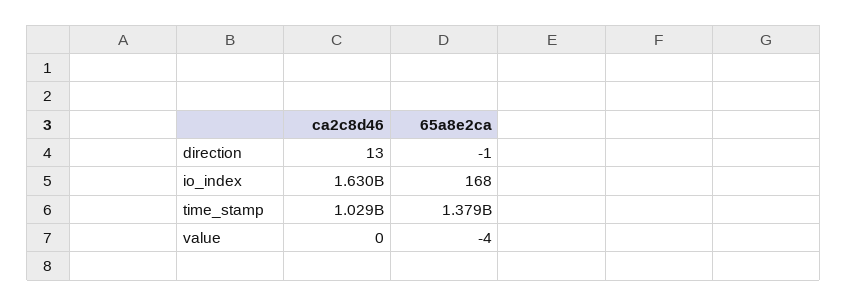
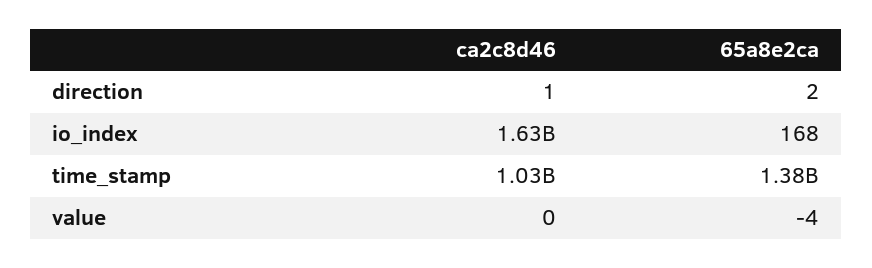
ca2c8d46, direction: 13 -> 1
65a8e2ca, direction: -1 -> 2

